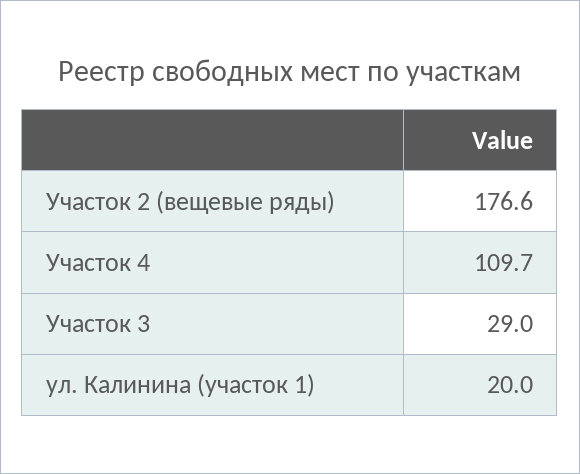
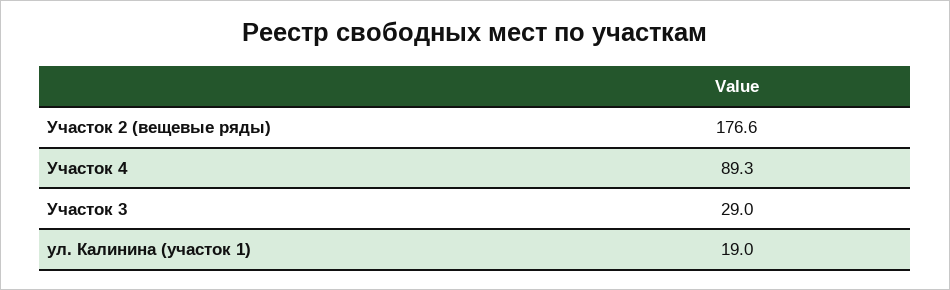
Участок 4: 109.7 -> 89.3
ул. Калинина (участок 1): 20 -> 19

